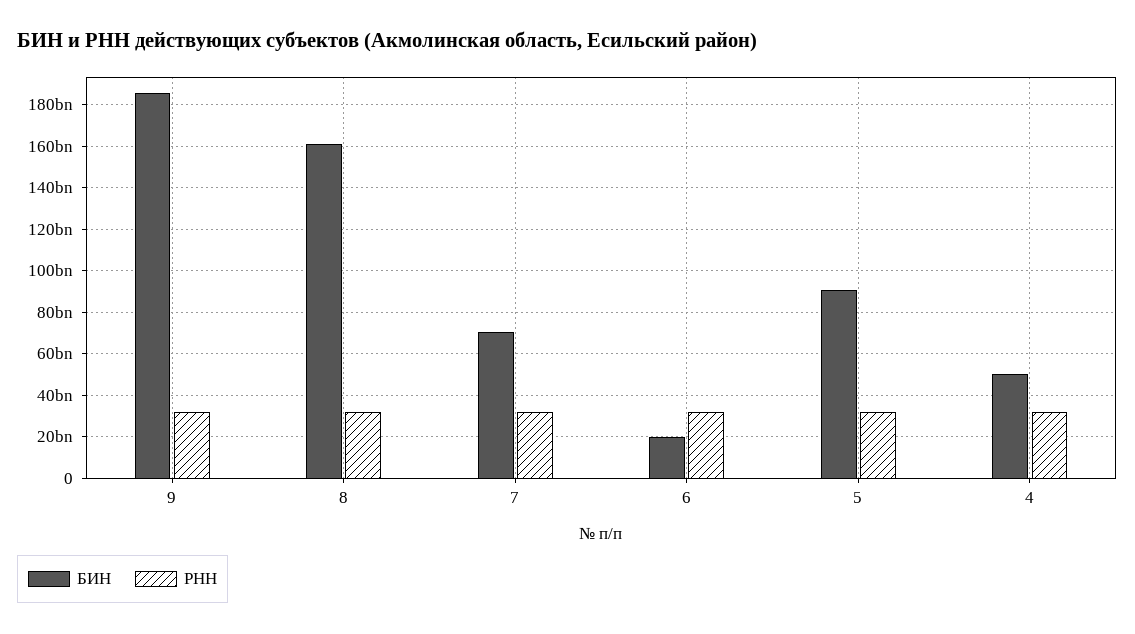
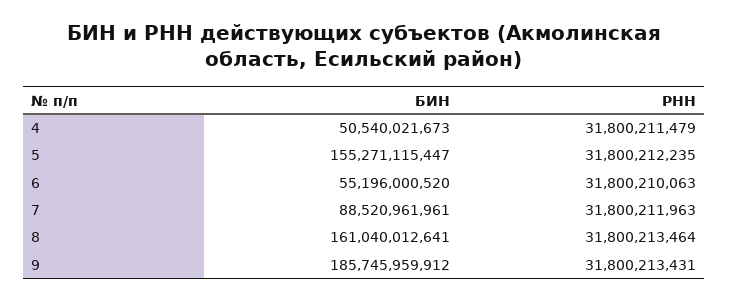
БИН, 7: 70000000000 -> 88520961961
БИН, 6: 20000000000 -> 55196000520
БИН, 5: 90000000000 -> 155271115447

